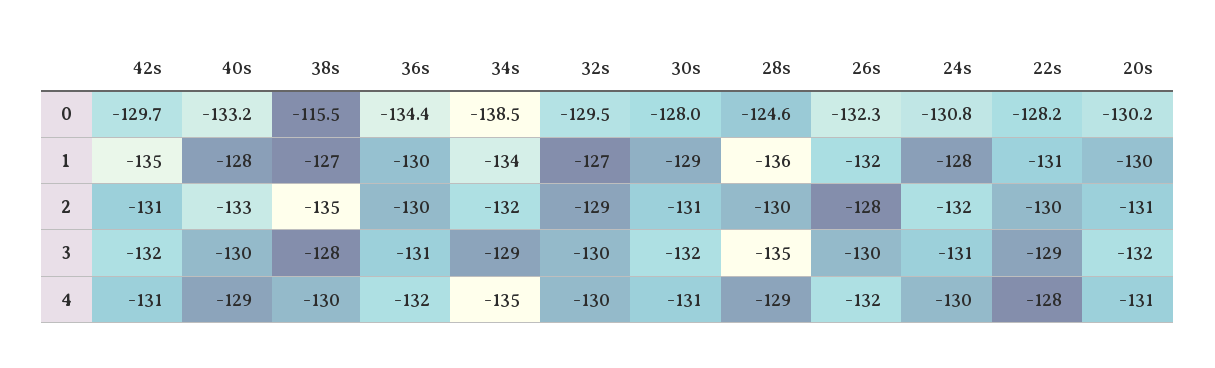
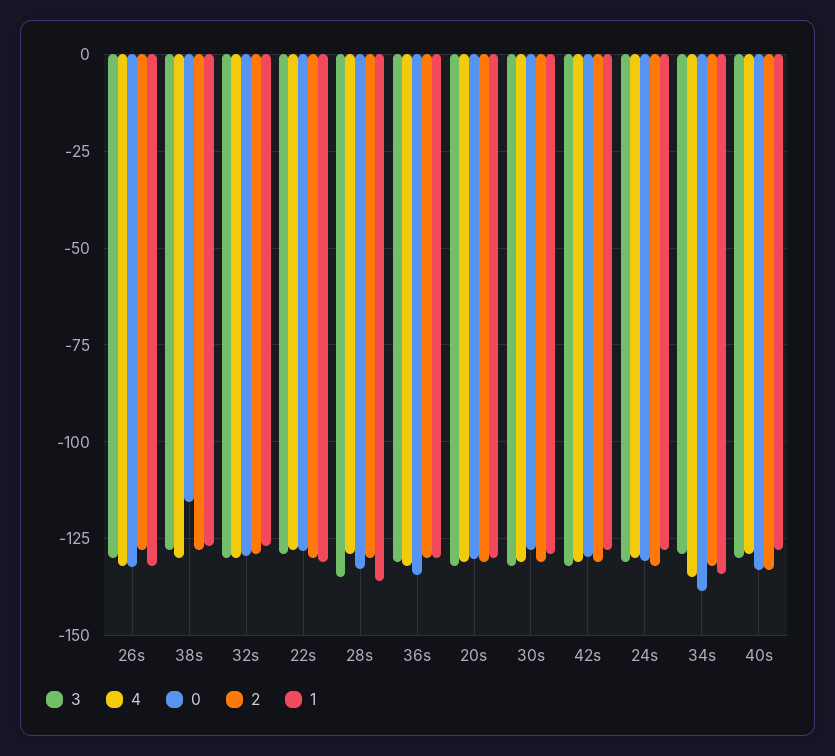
0, 28s: -124.6 -> -132.5
1, 42s: -135 -> -127.5
2, 38s: -135 -> -127.5

